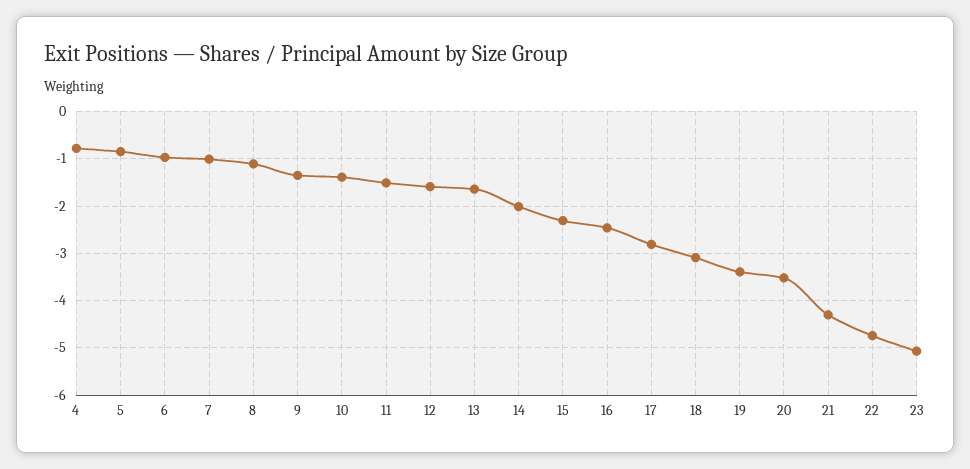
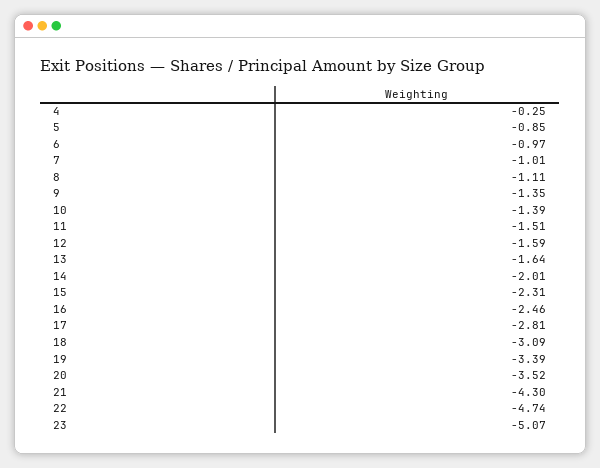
4: -0.8 -> -0.25

